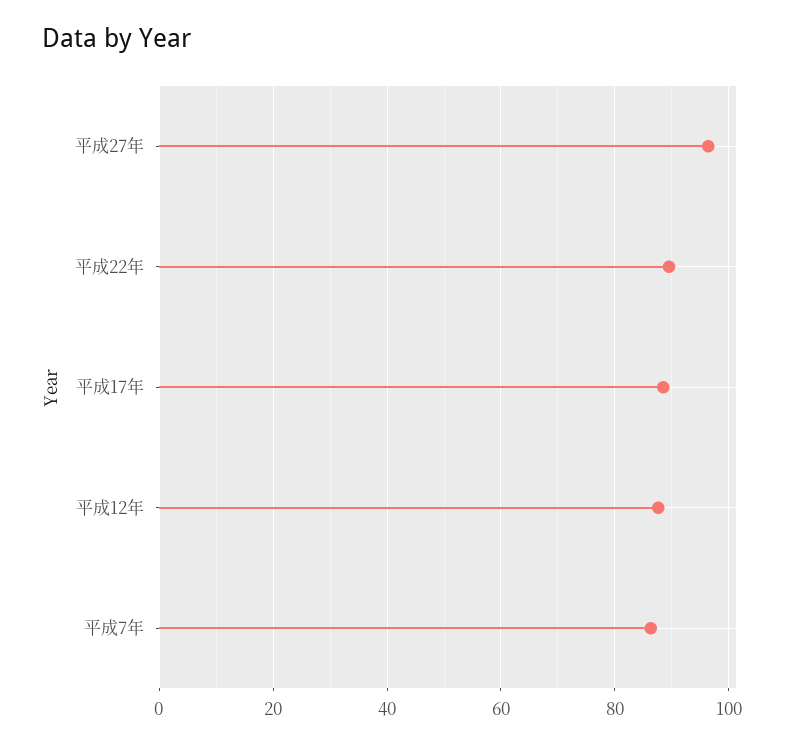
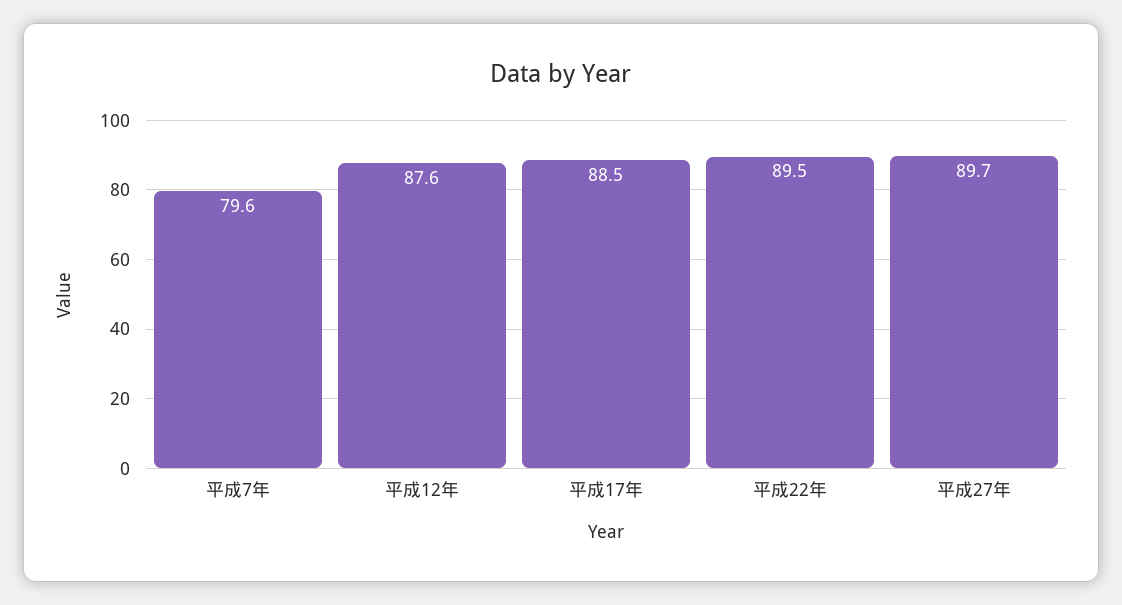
平成27年: 96 -> 89.7
平成7年: 86 -> 79.6

